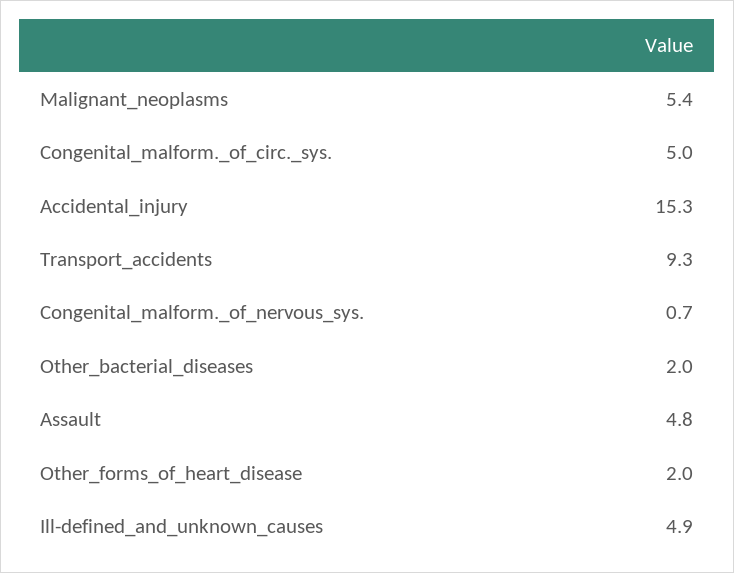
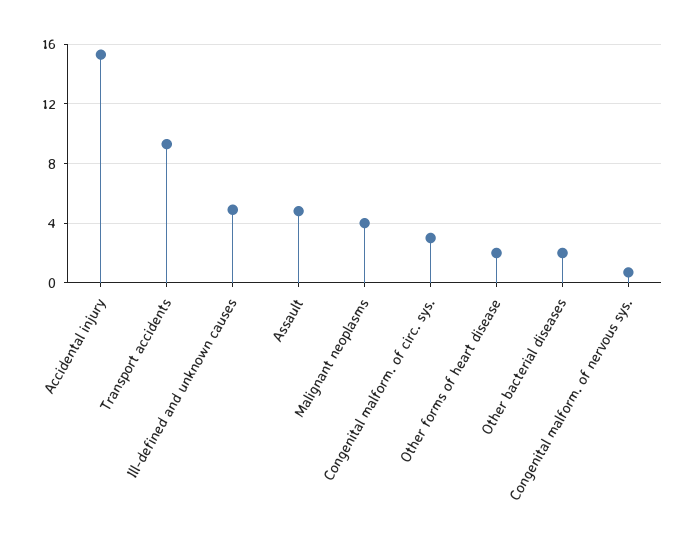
Malignant_neoplasms: 5.4 -> 4
Congenital_malform._of_circ._sys.: 5 -> 3

